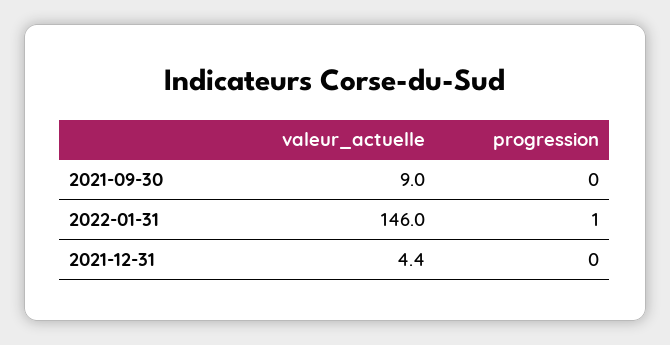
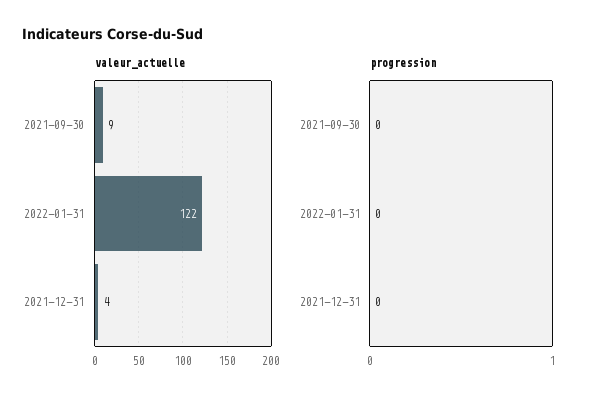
valeur_actuelle, 2022-01-31: 146 -> 122
progression, 2022-01-31: 1 -> 0

